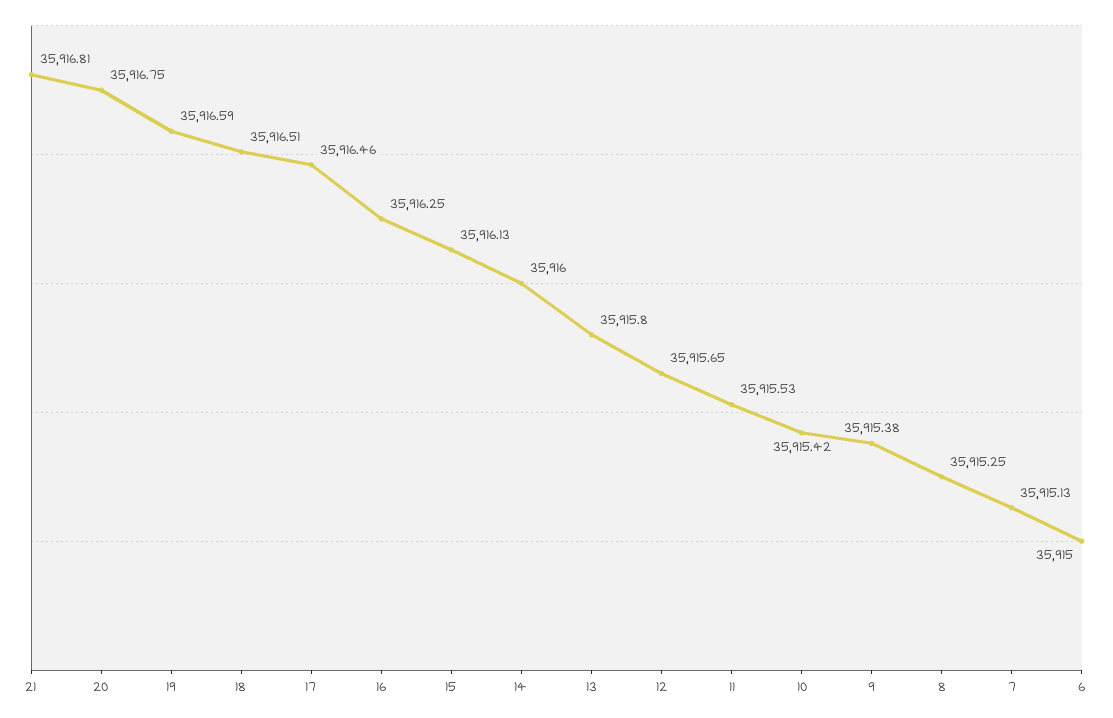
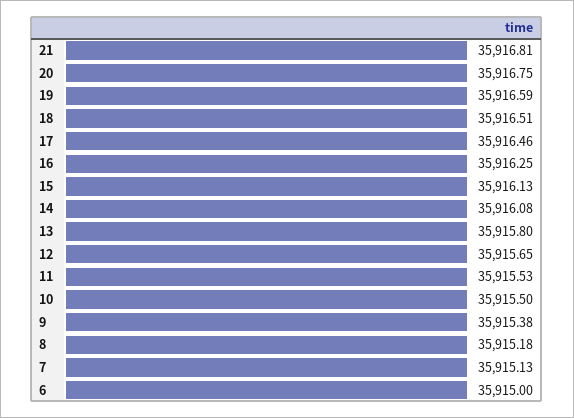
14: 35916 -> 35916.08
10: 35915.42 -> 35915.5
8: 35915.25 -> 35915.18

